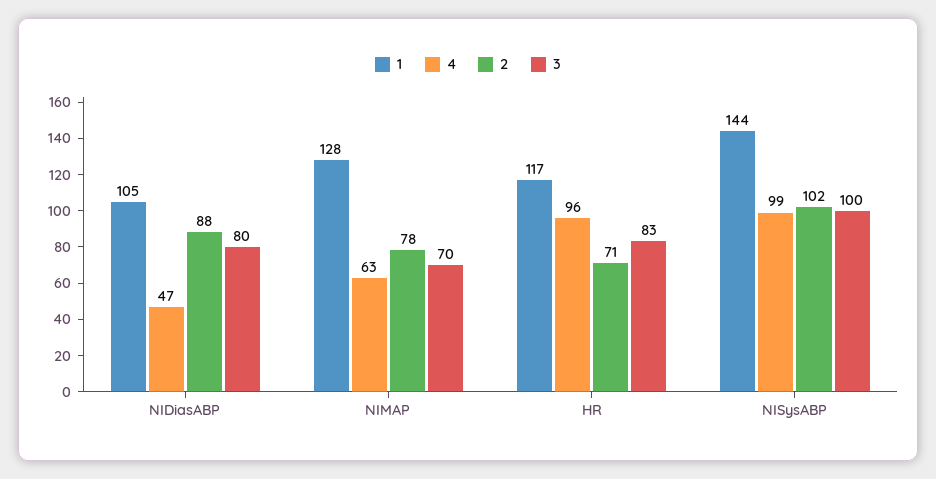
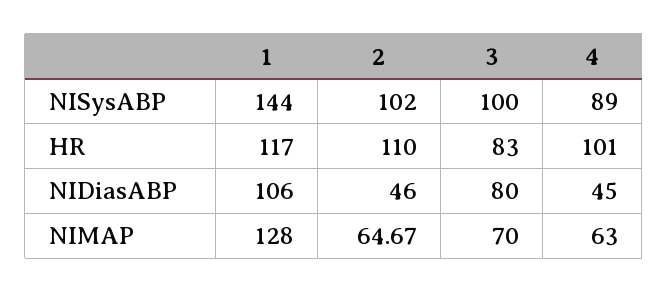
1, NIDiasABP: 105 -> 106
4, NIDiasABP: 47 -> 45
2, NIDiasABP: 88 -> 46
2, NIMAP: 78 -> 64.67
4, HR: 96 -> 101
2, HR: 71 -> 110
4, NISysABP: 99 -> 89

